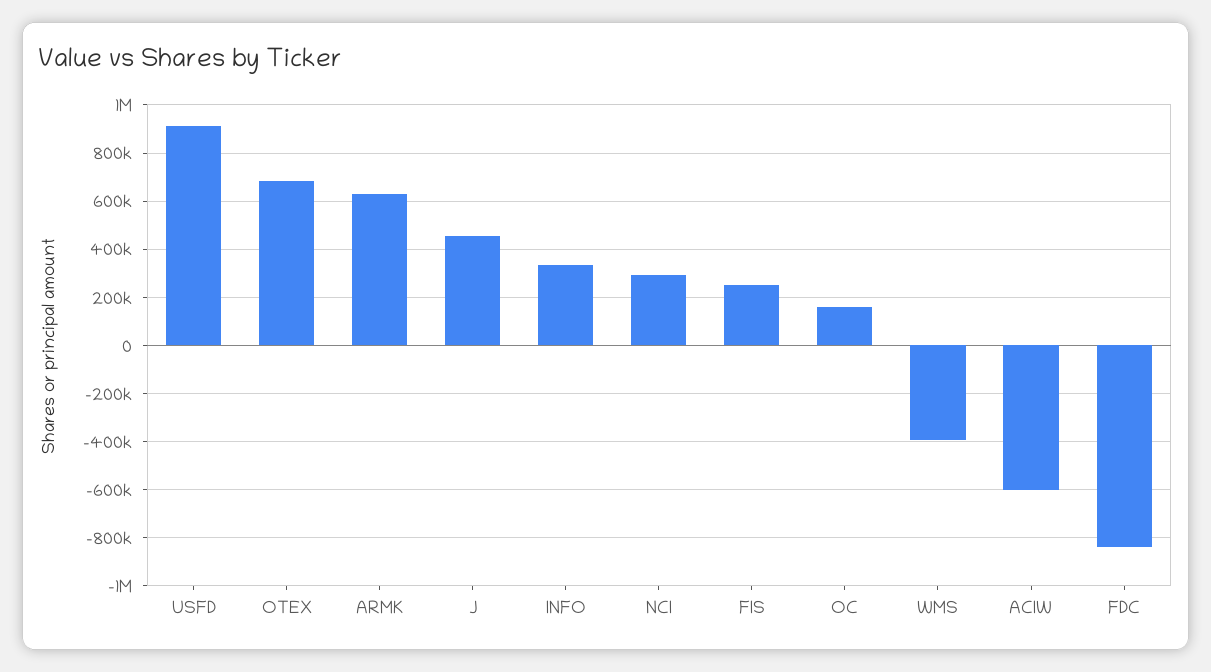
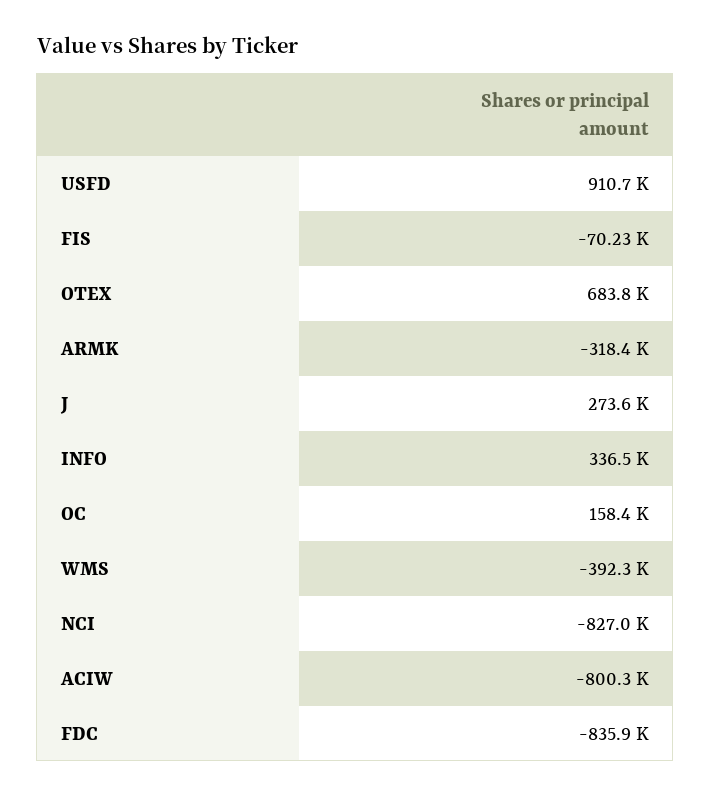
ARMK: 625000 -> -318400
J: 450000 -> 273600
NCI: 300000 -> -827000
FIS: 250000 -> -70230
ACIW: -600000 -> -800300

